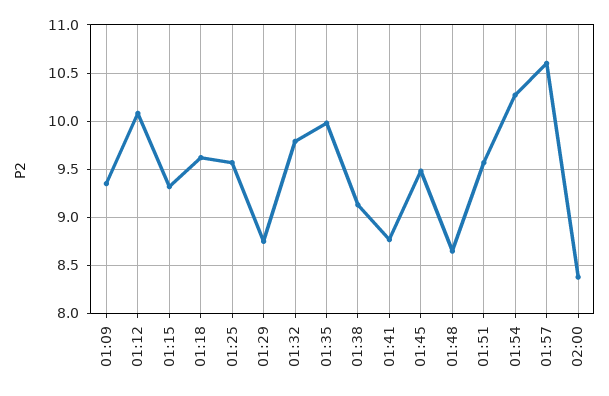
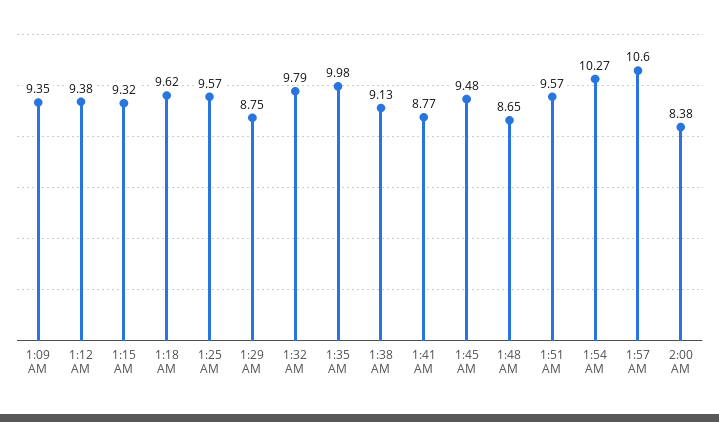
01:12: 10.1 -> 9.38

